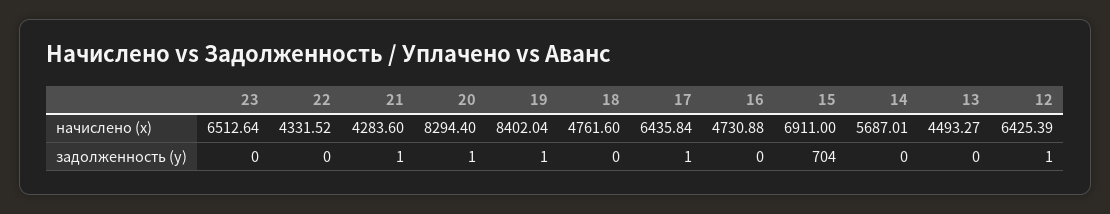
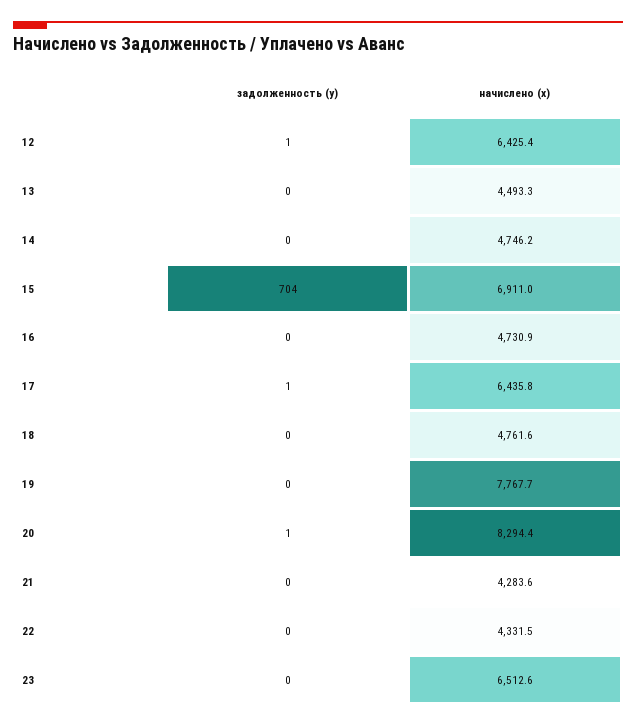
19, начислено (x): 8402.04 -> 7767.7
14, начислено (x): 5687.01 -> 4746.2
21, задолженность (y): 1 -> 0
19, задолженность (y): 1 -> 0

